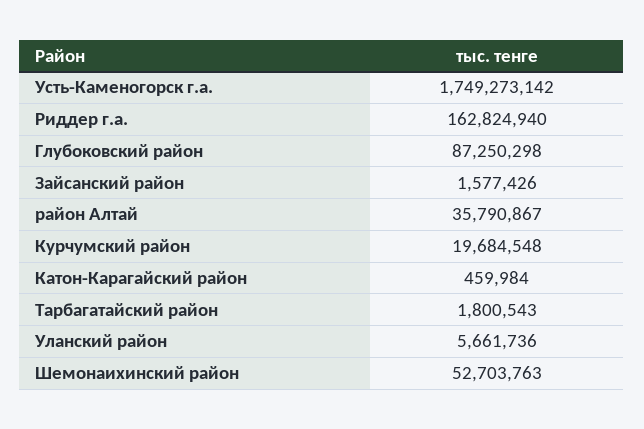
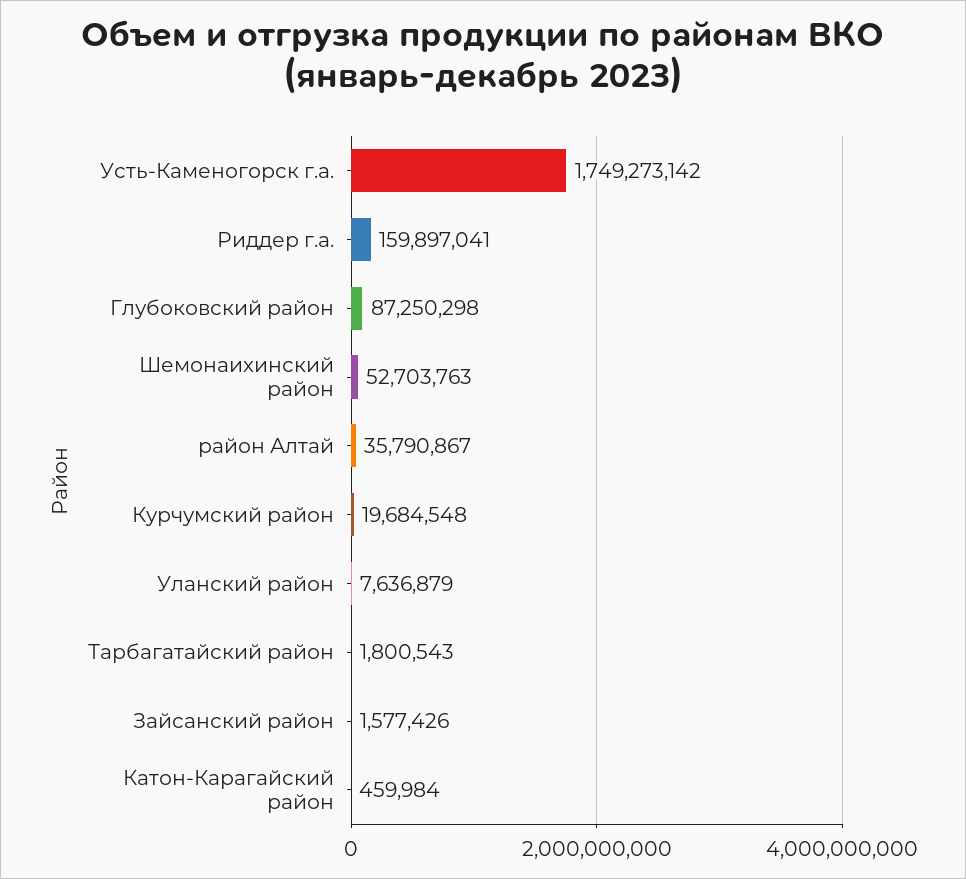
Риддер г.а.: 162824940 -> 159897041
Уланский район: 5661736 -> 7636879

